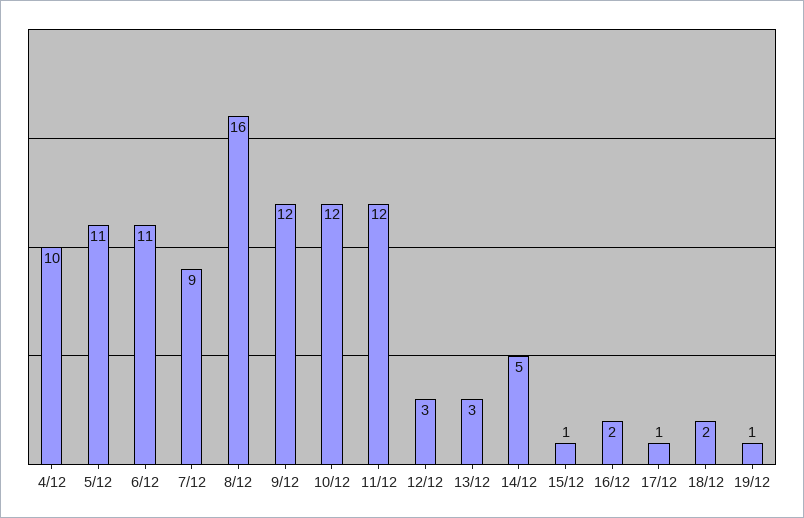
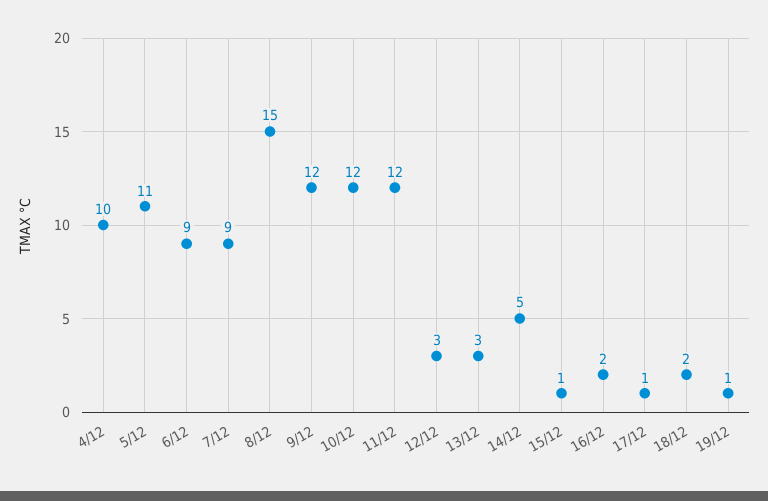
6/12: 11 -> 9
8/12: 16 -> 15

